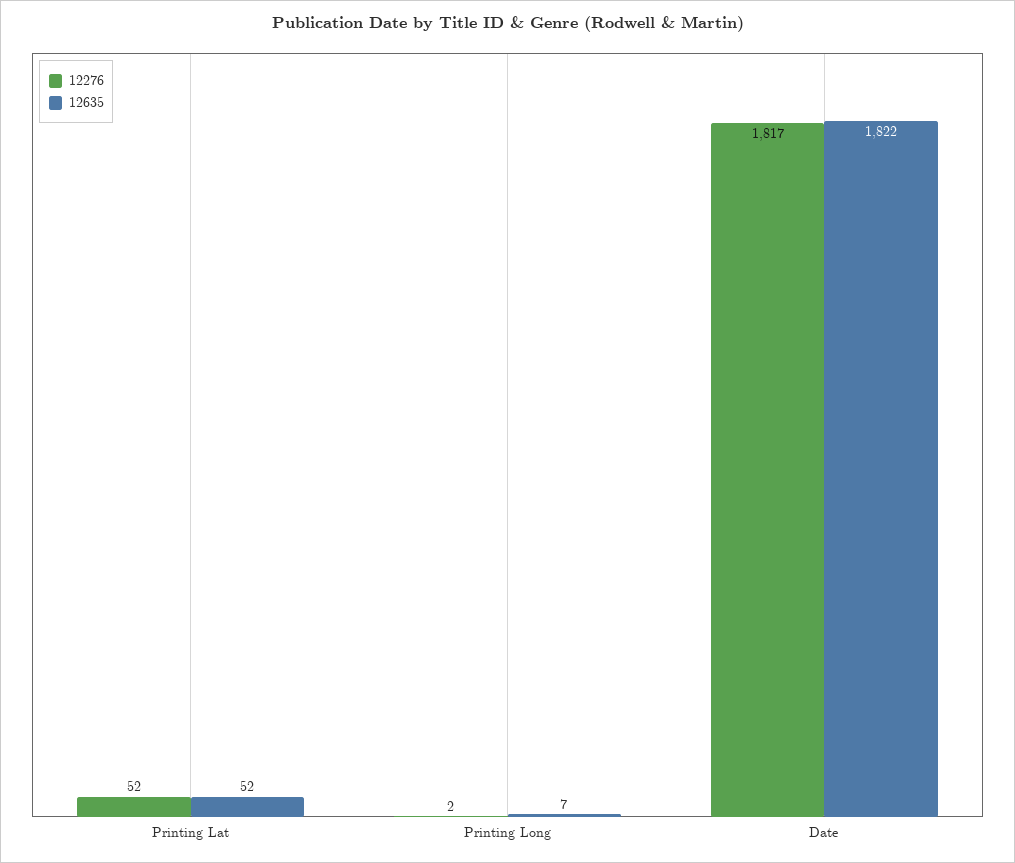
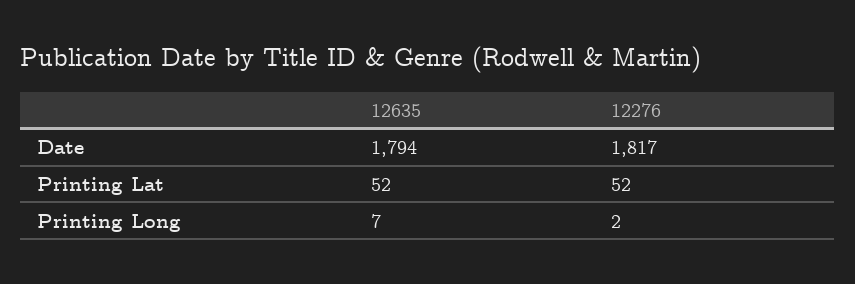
12635, Date: 1822 -> 1794

